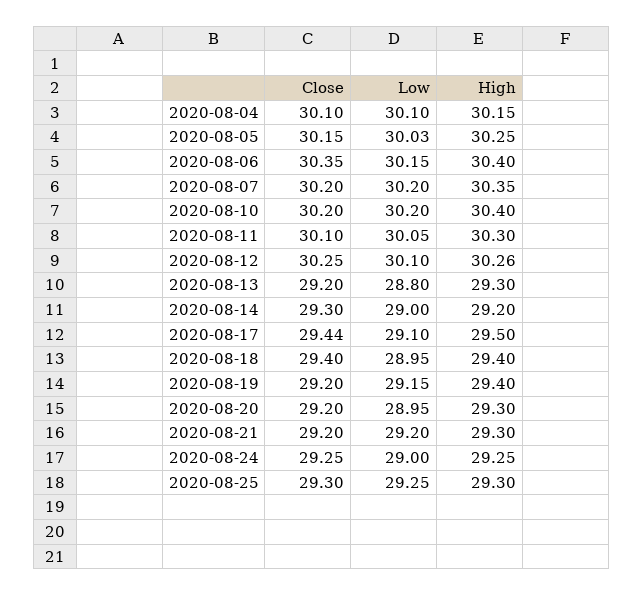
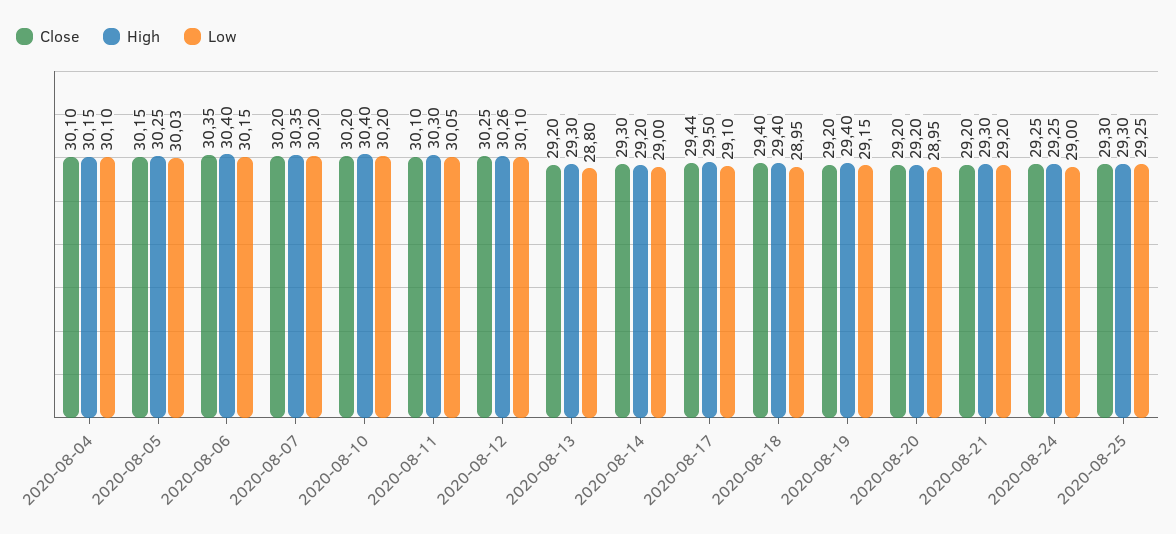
High, 2020-08-20: 29.3 -> 29.2

